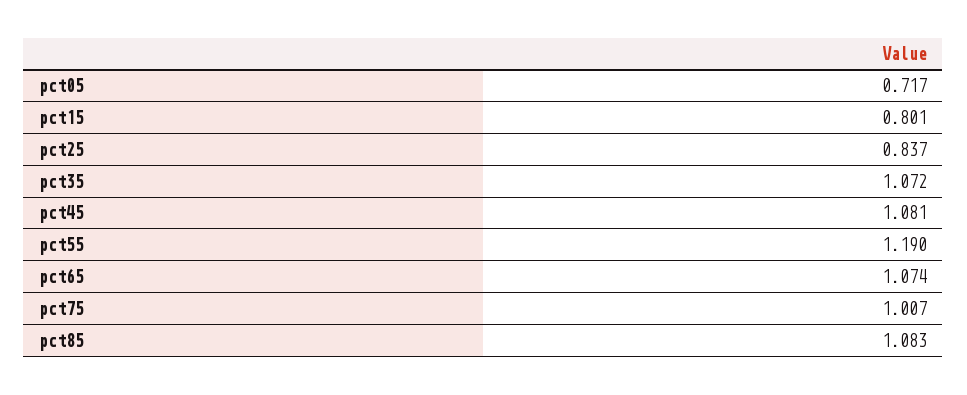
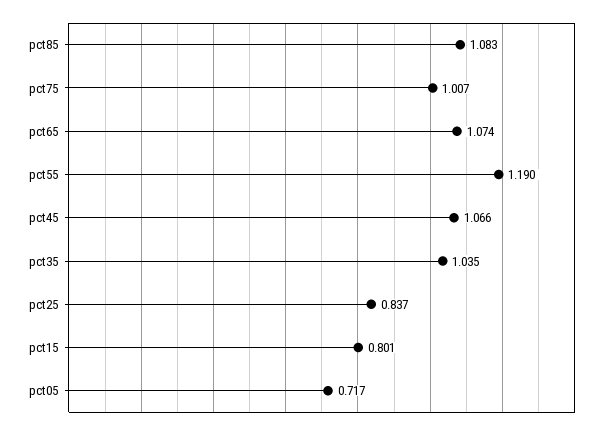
pct35: 1.072 -> 1.035
pct45: 1.081 -> 1.066

